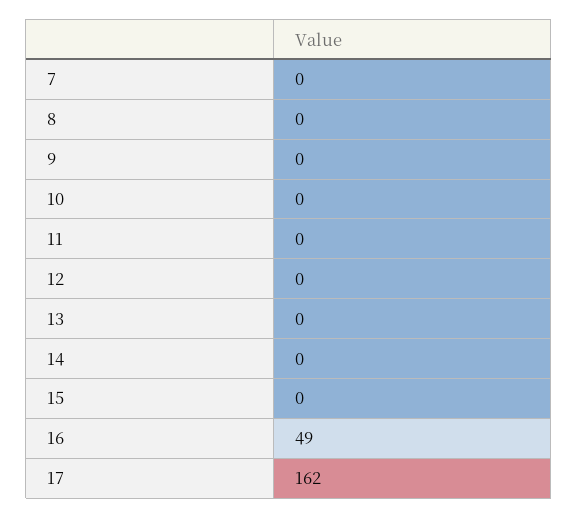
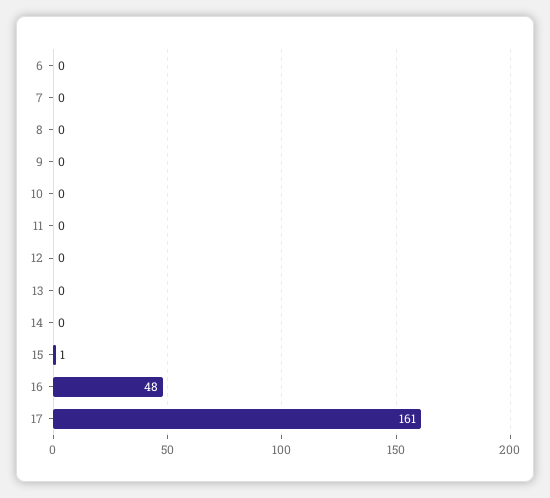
15: 0 -> 1
16: 49 -> 48
17: 162 -> 161
6: none -> 0

